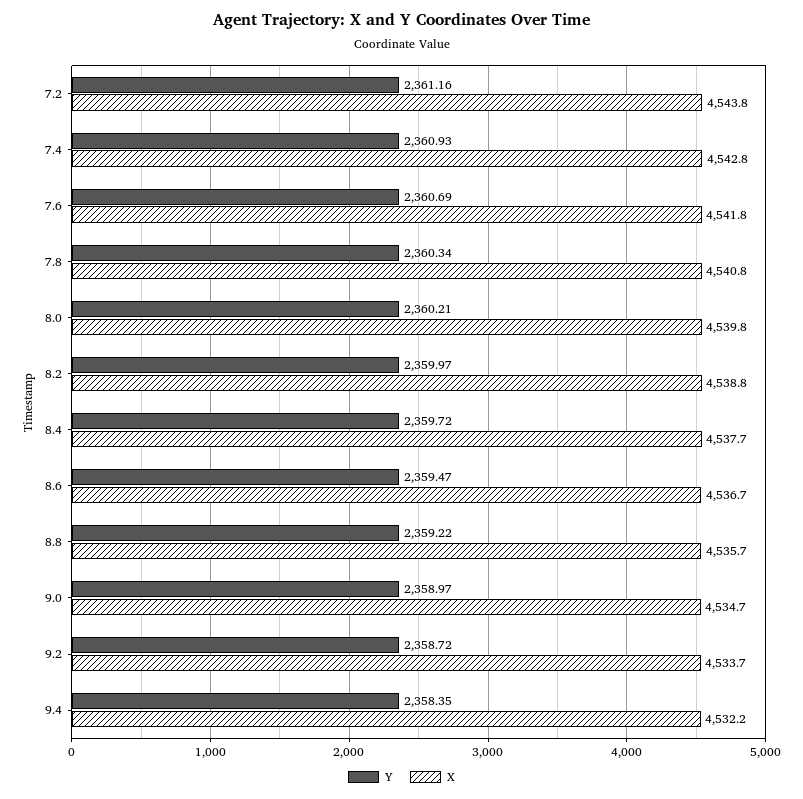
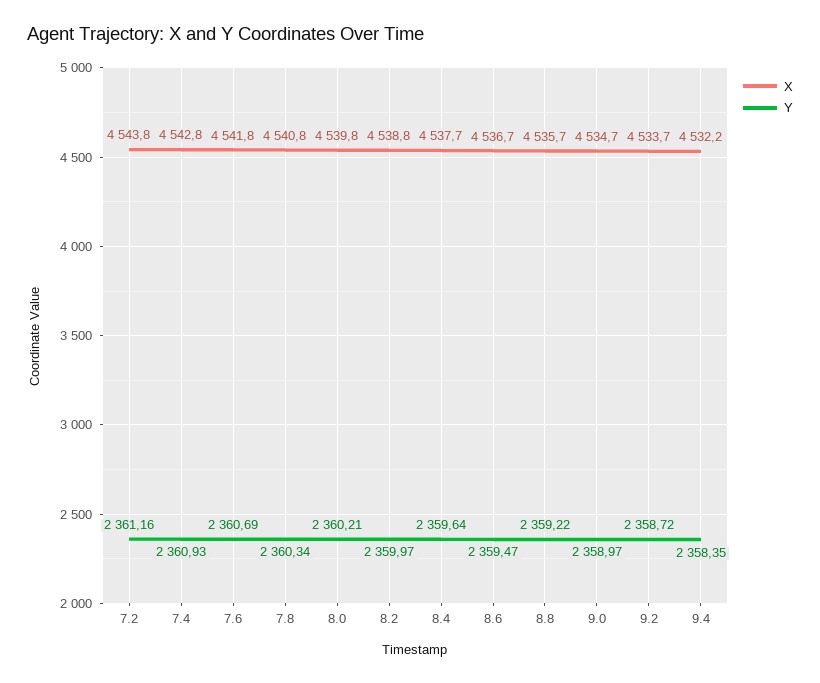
Y, 8.4: 2359.72 -> 2359.64

